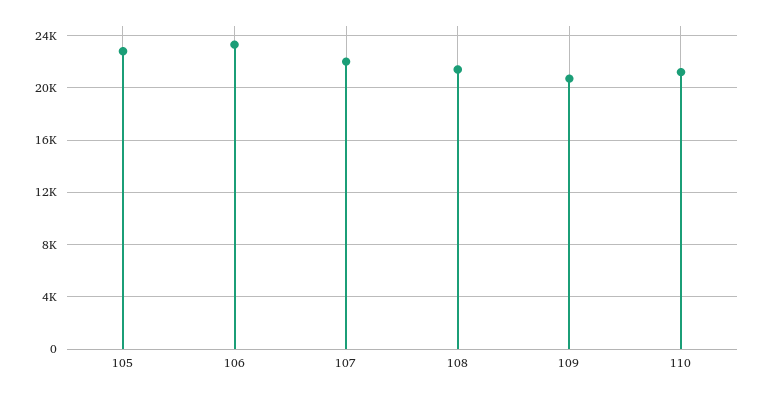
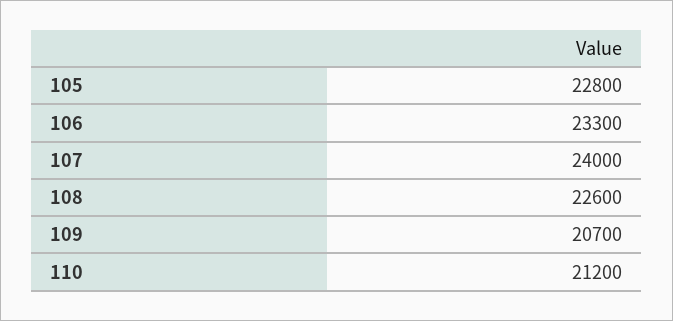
107: 22000 -> 24000
108: 21500 -> 22600

